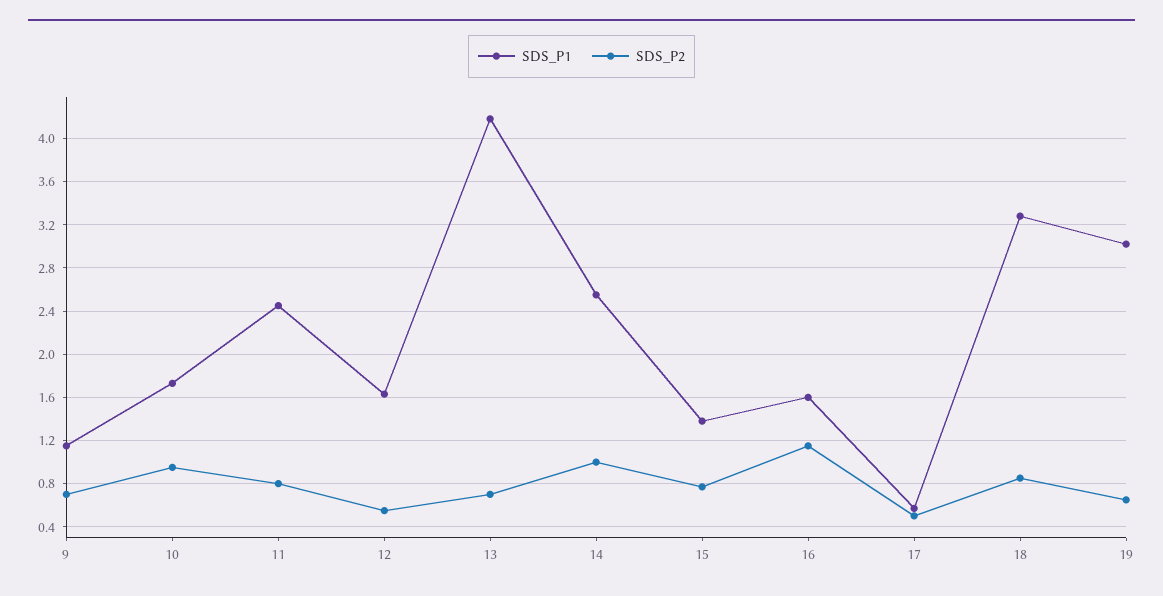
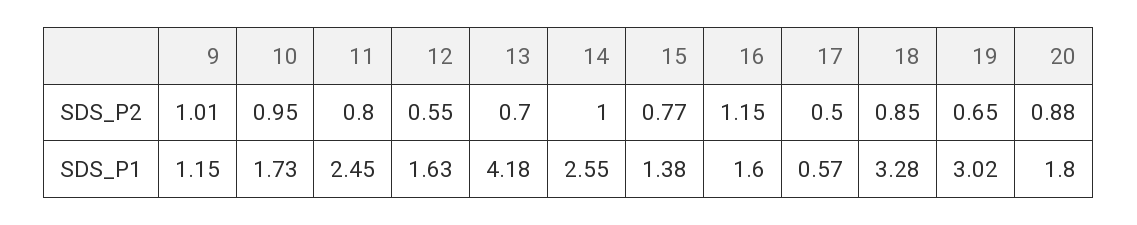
SDS_P2, 9: 0.7 -> 1.01
SDS_P2, 20: none -> 0.88
SDS_P1, 20: none -> 1.8

